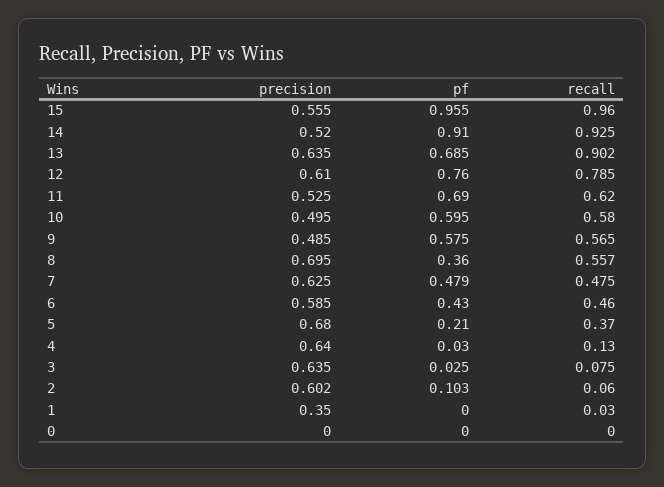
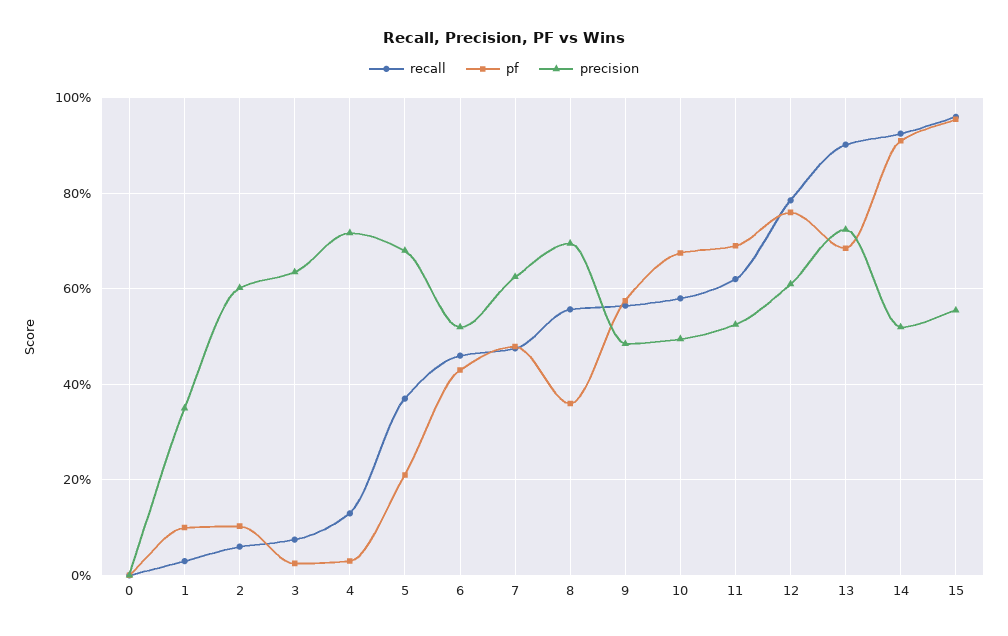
precision, 13: 0.635 -> 0.72
pf, 10: 0.595 -> 0.68
precision, 6: 0.585 -> 0.52
precision, 4: 0.64 -> 0.72
pf, 1: 0 -> 0.1

